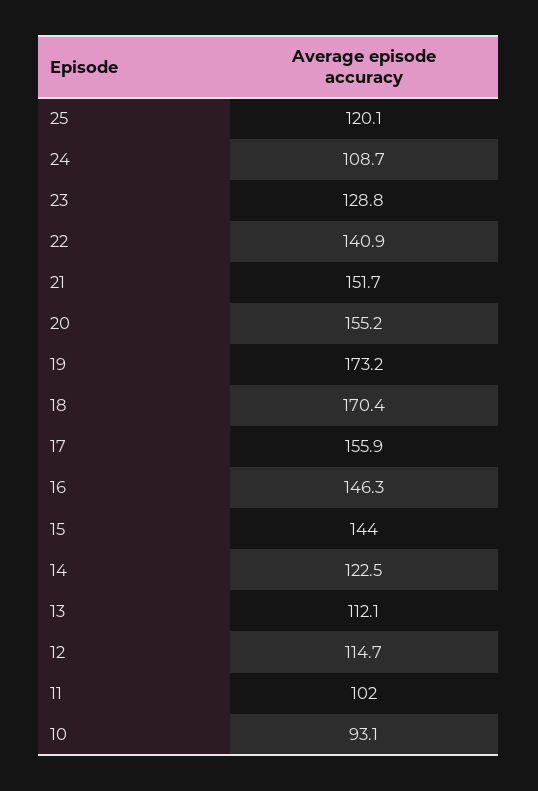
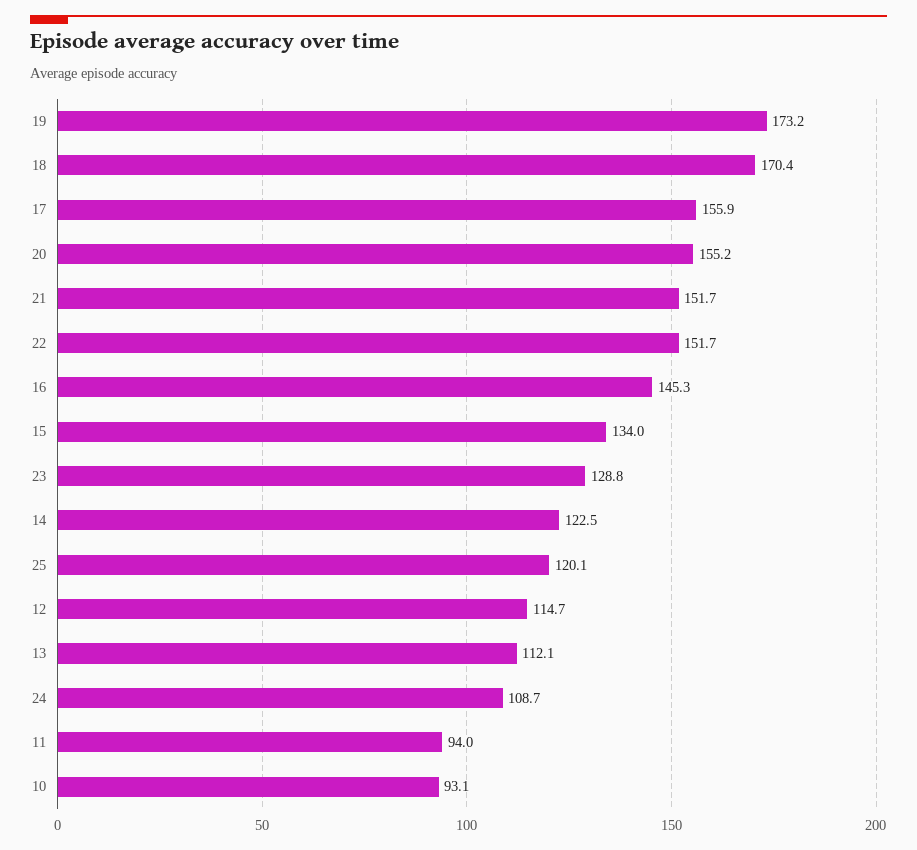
22: 140.9 -> 151.7
16: 146.3 -> 145.3
15: 144 -> 134
11: 102 -> 94

